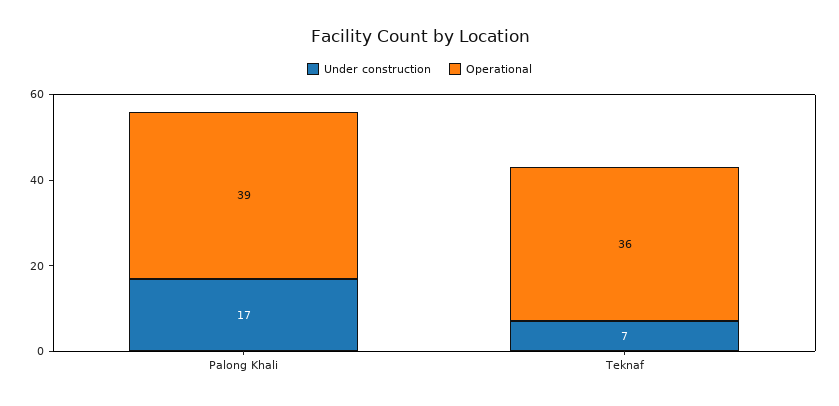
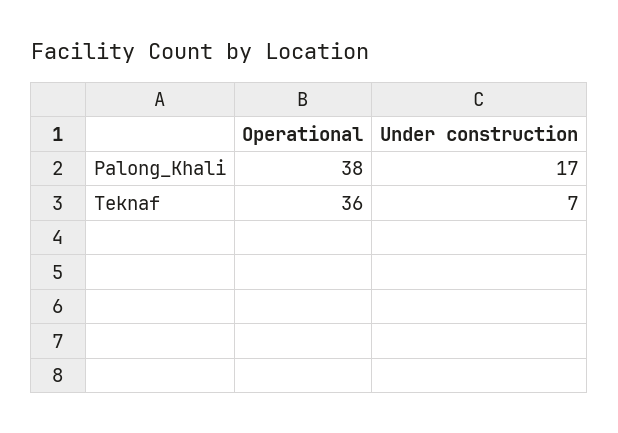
Operational, Palong Khali: 39 -> 38

